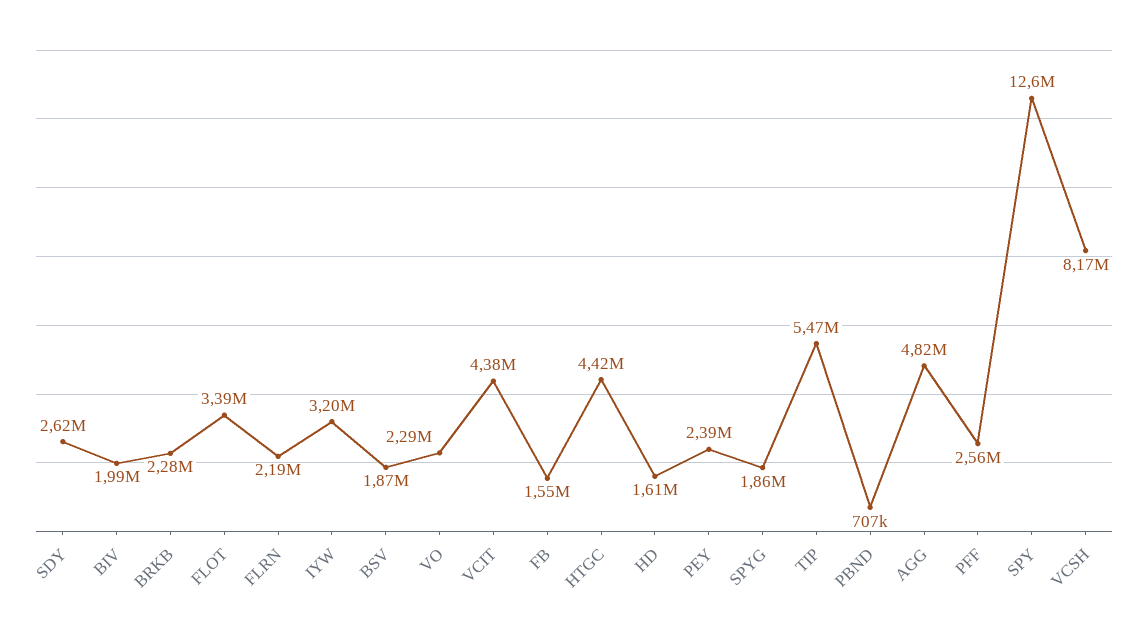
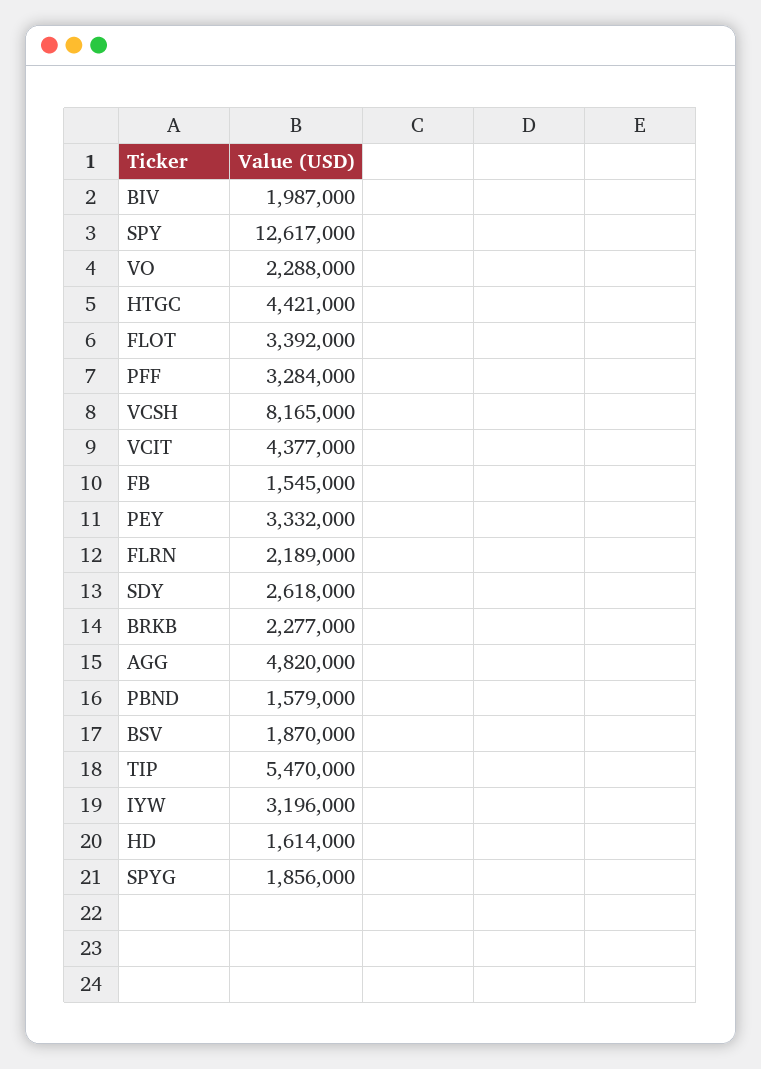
PEY: 2390000 -> 3332000
PBND: 707000 -> 1579000
PFF: 2560000 -> 3284000

